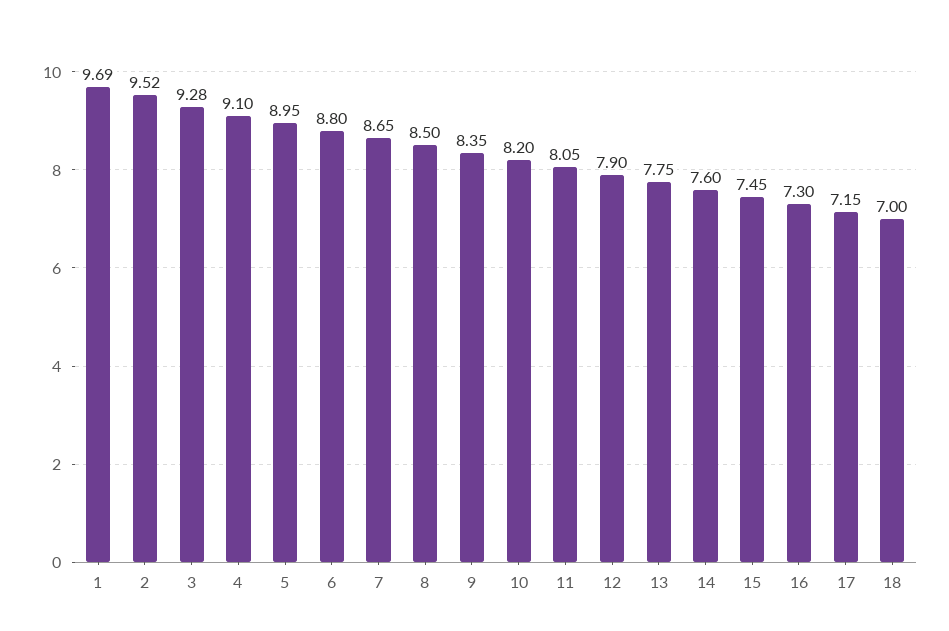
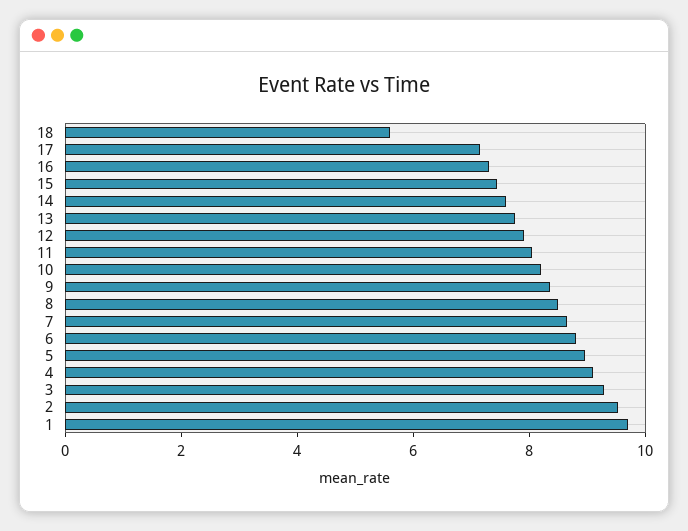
18: 7 -> 5.5

